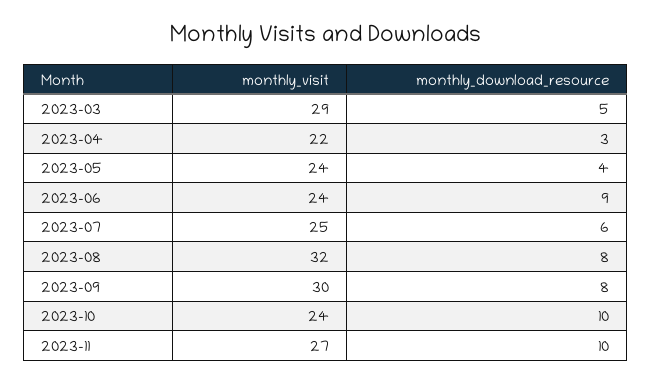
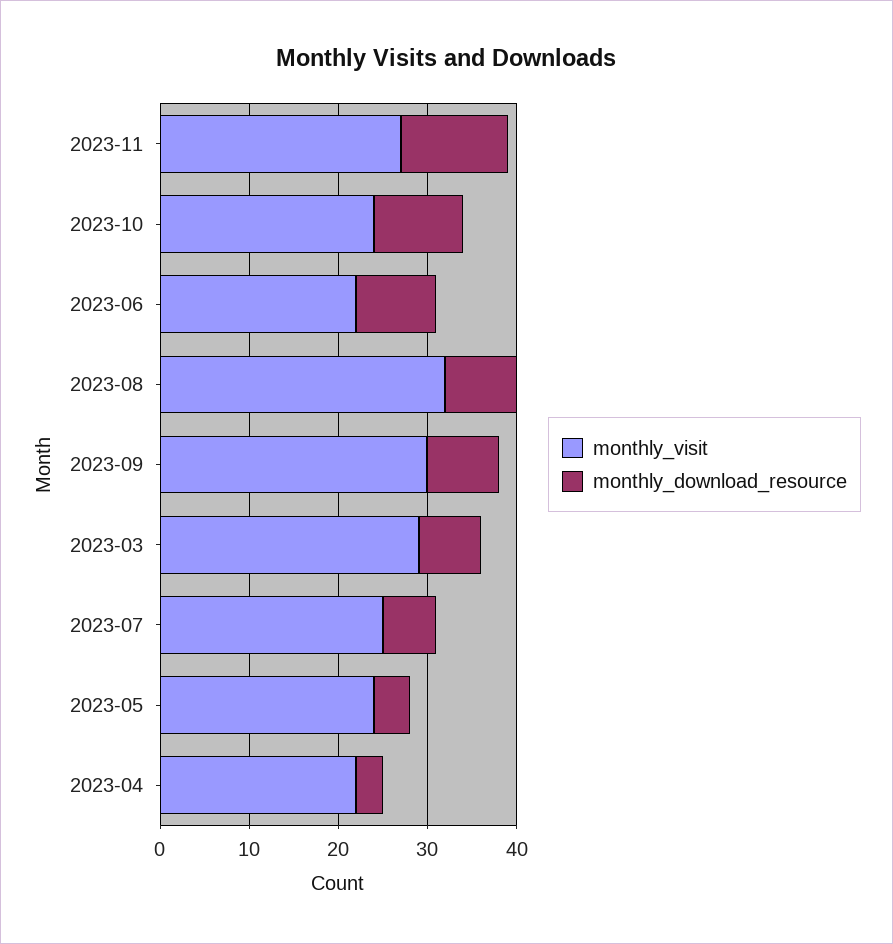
monthly_download_resource, 2023-03: 5 -> 7
monthly_visit, 2023-06: 24 -> 22
monthly_download_resource, 2023-11: 10 -> 12

